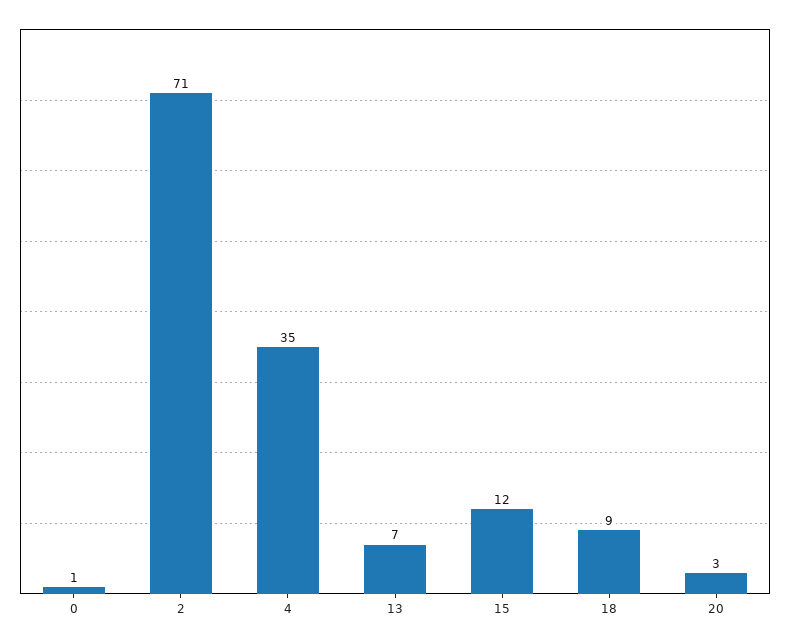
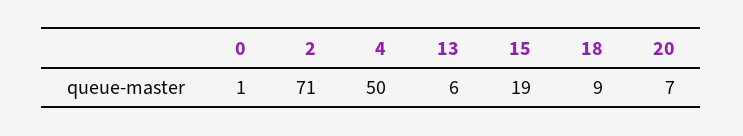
4: 35 -> 50
13: 7 -> 6
15: 12 -> 19
20: 3 -> 7

